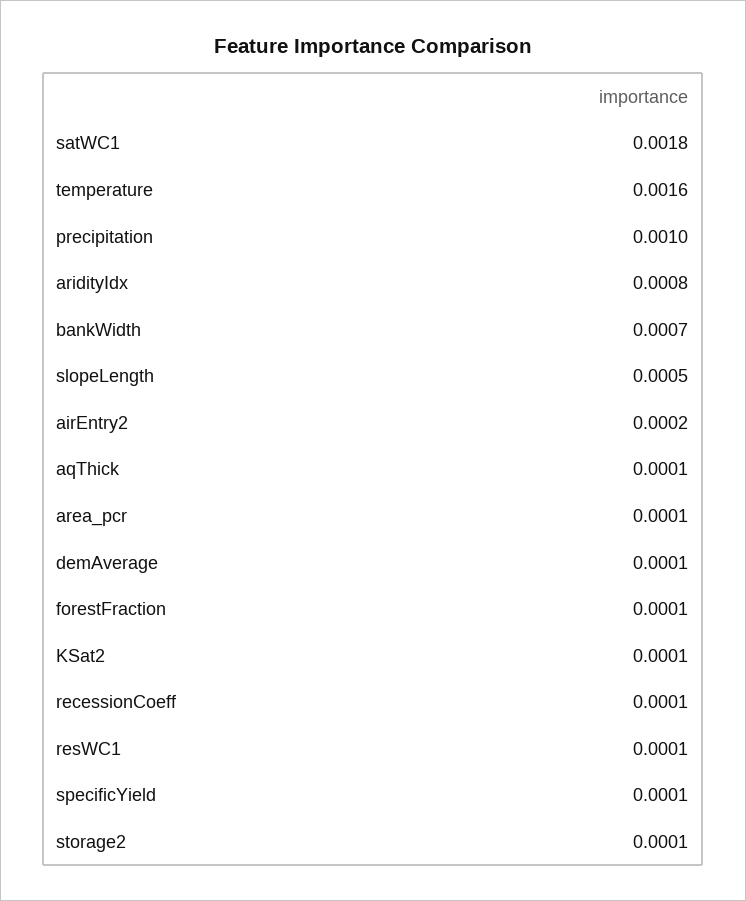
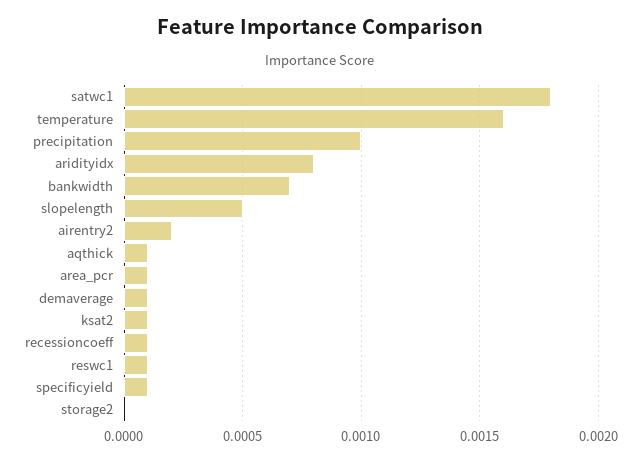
forestFraction: 0.0001 -> none
storage2: 0.0001 -> 0

